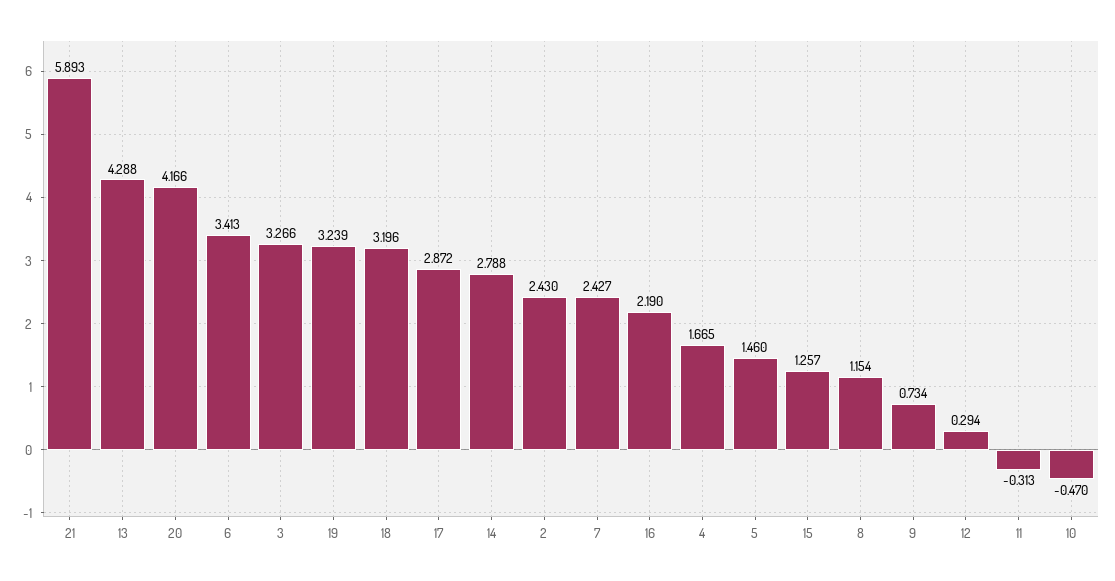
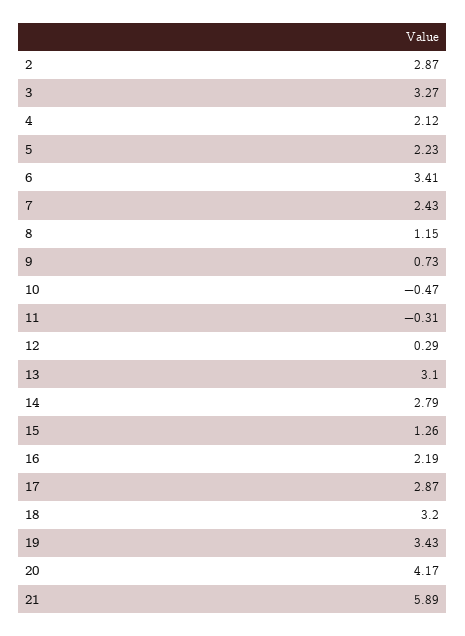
13: 4.288 -> 3.1
19: 3.239 -> 3.43
2: 2.43 -> 2.87
4: 1.665 -> 2.12
5: 1.46 -> 2.23

